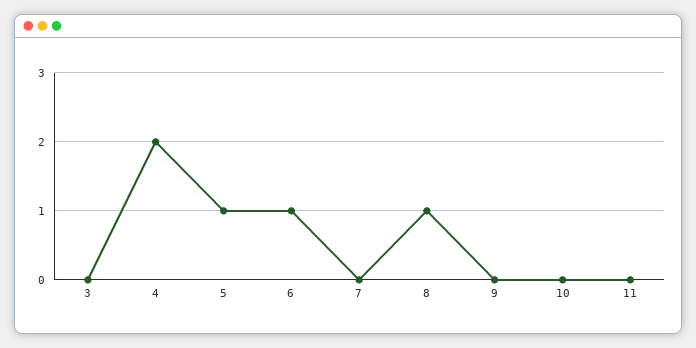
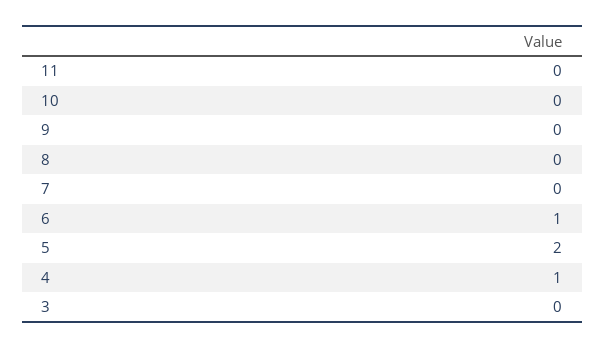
4: 2 -> 1
5: 1 -> 2
8: 1 -> 0

